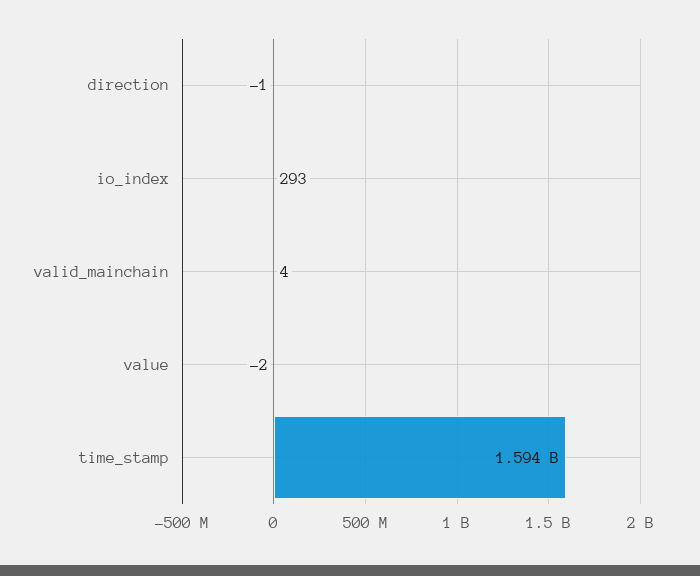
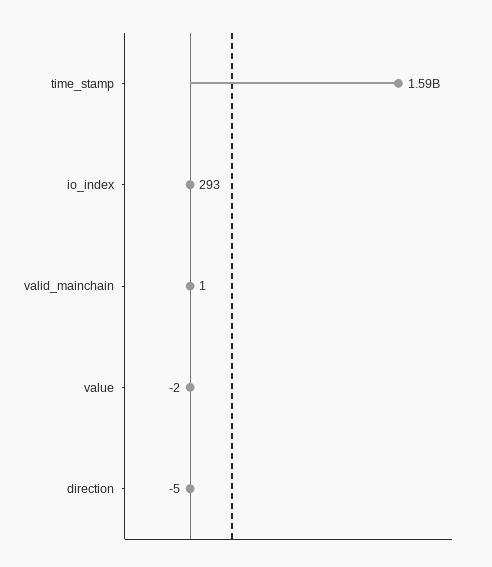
direction: -1 -> -5
valid_mainchain: 4 -> 1

